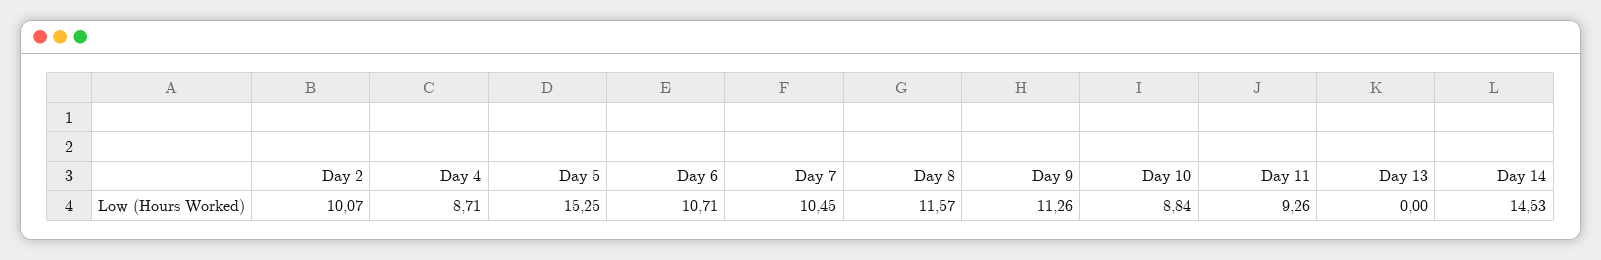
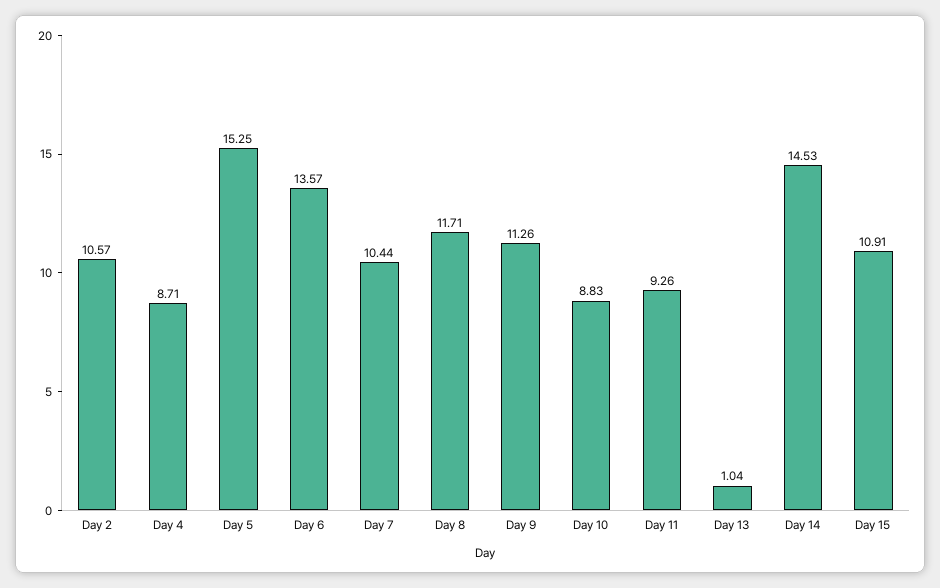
Day 2: 10.07 -> 10.57
Day 6: 10.71 -> 13.57
Day 7: 10.45 -> 10.44
Day 8: 11.57 -> 11.71
Day 10: 8.84 -> 8.83
Day 13: 0 -> 1.04
Day 15: none -> 10.91

